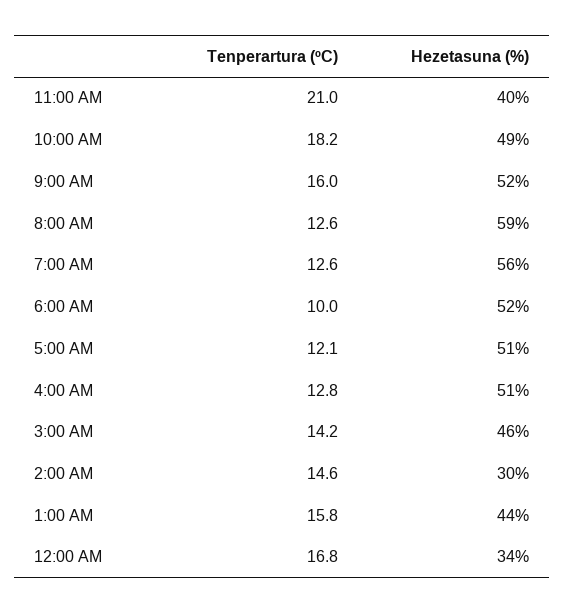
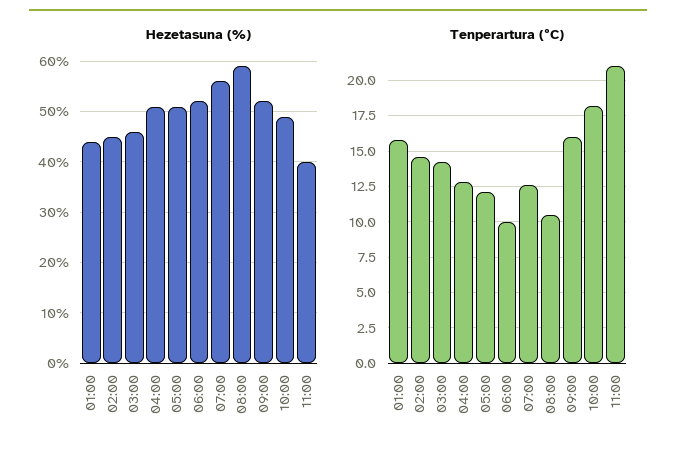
Tenperartura (ºC), 8:00 AM: 12.6 -> 10.5
Hezetasuna (%), 2:00 AM: 30 -> 45
Tenperartura (ºC), 12:00 AM: 16.8 -> none
Hezetasuna (%), 12:00 AM: 34 -> none

